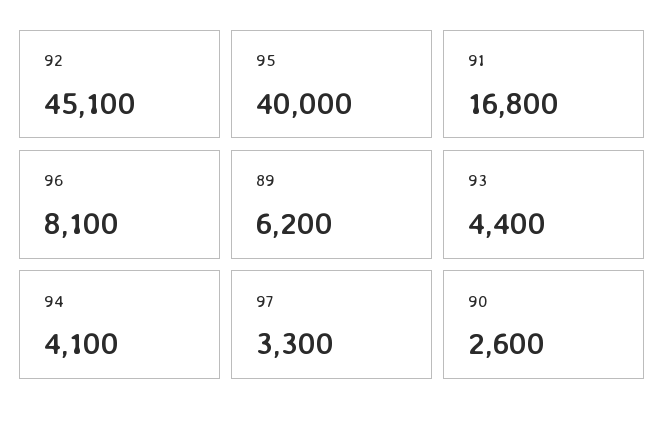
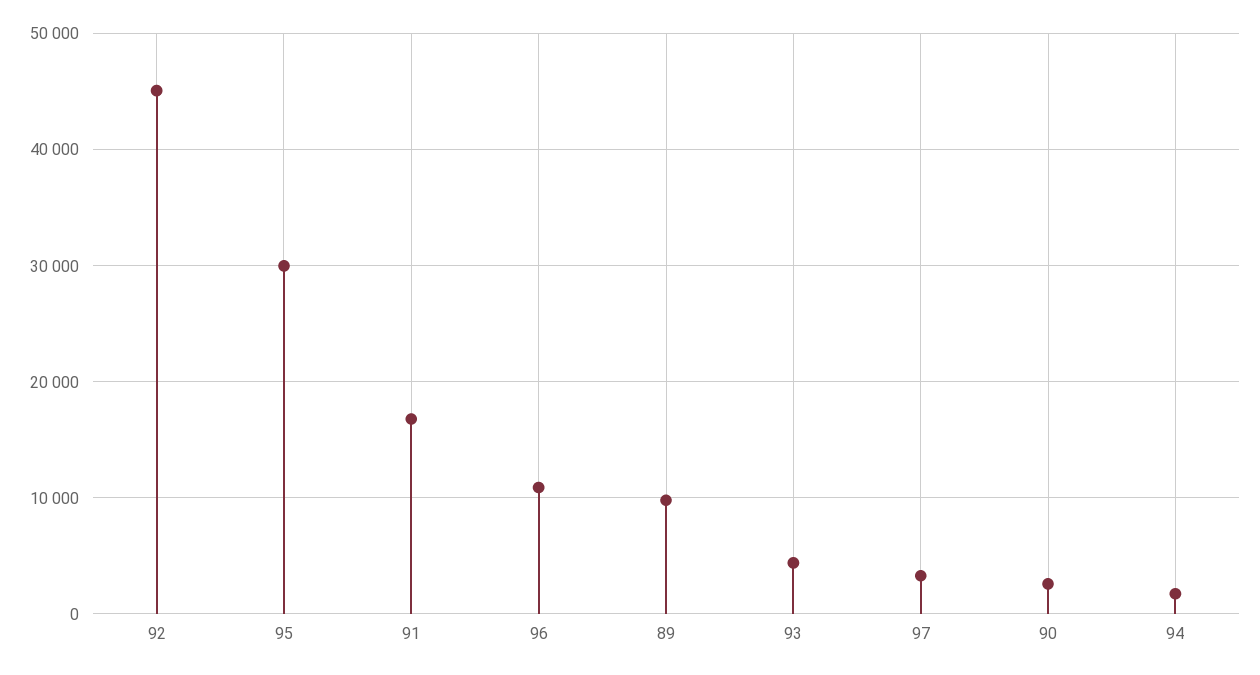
95: 40000 -> 30000
96: 8100 -> 11000
89: 6200 -> 10000
94: 4100 -> 2000

